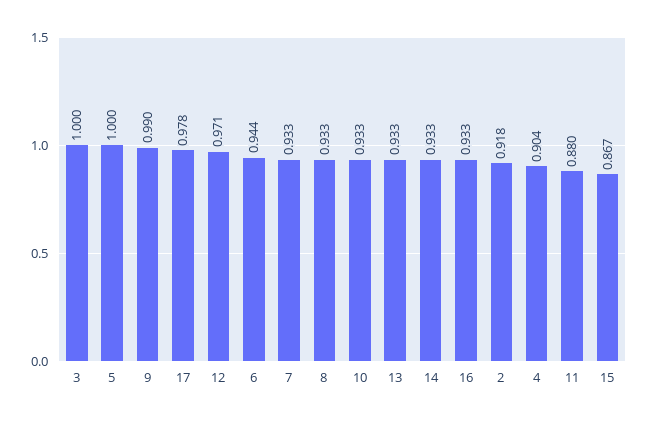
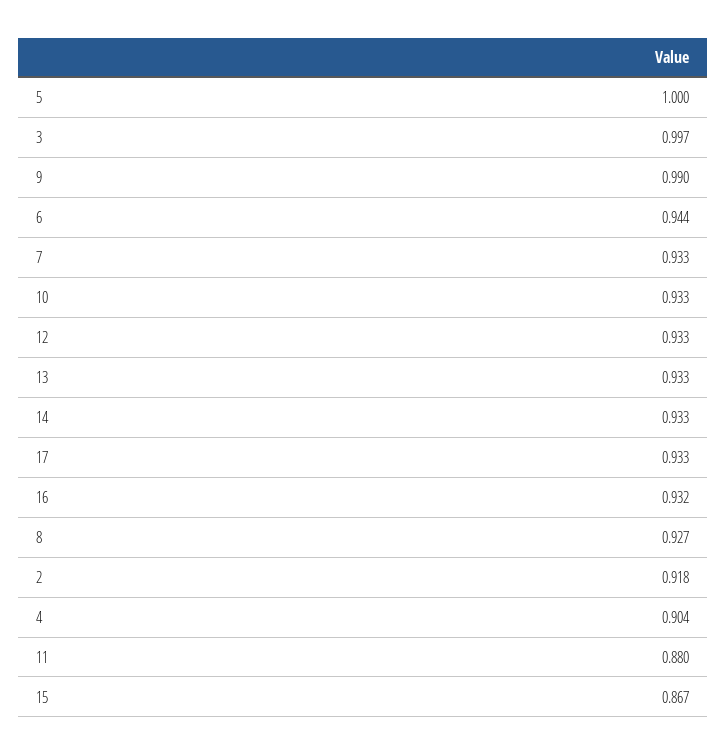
3: 1 -> 0.997
17: 0.978 -> 0.933
12: 0.971 -> 0.933
8: 0.933 -> 0.927
16: 0.933 -> 0.932

